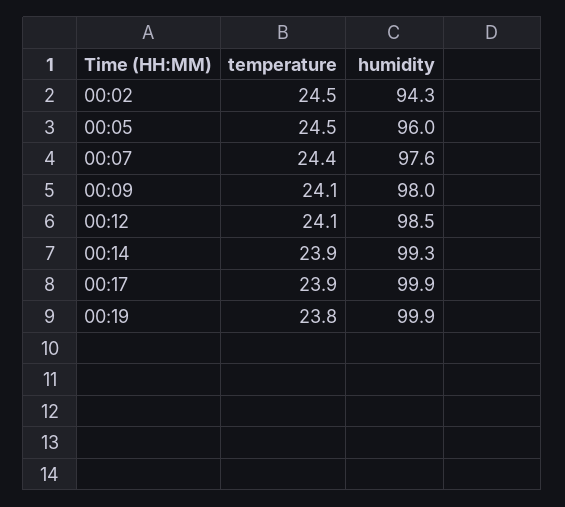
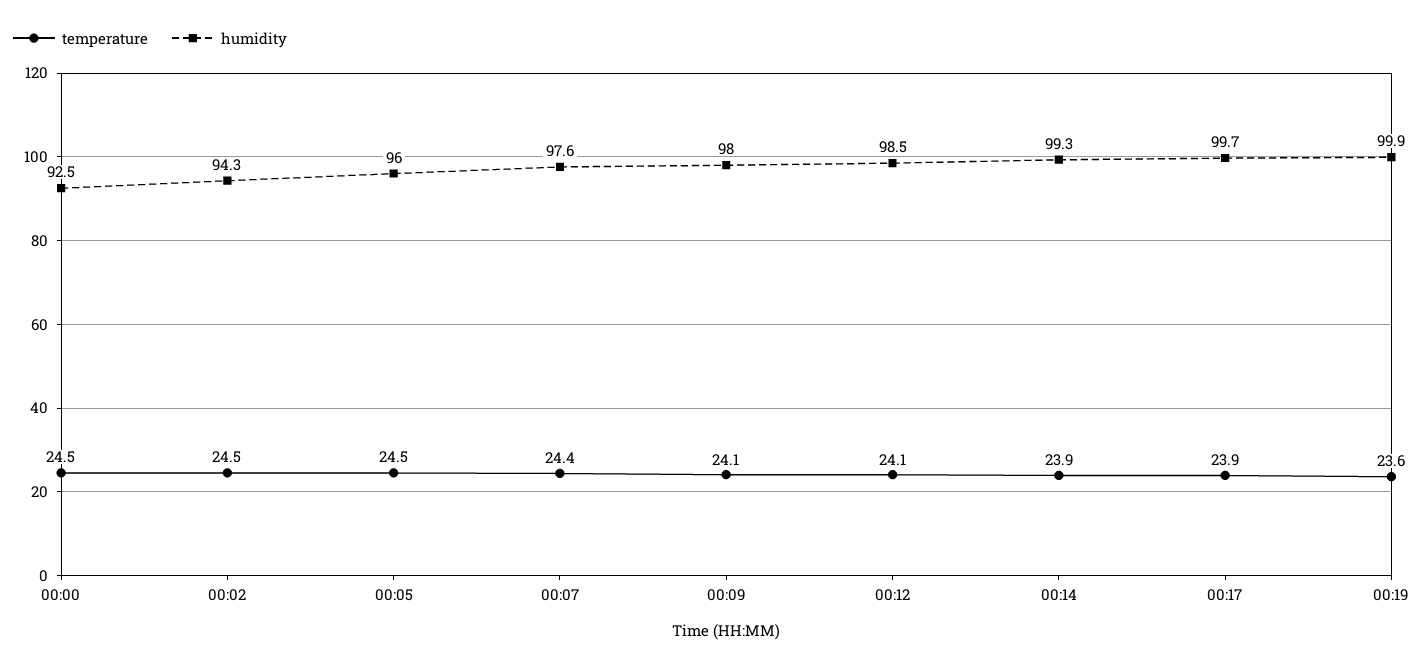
humidity, 00:17: 99.9 -> 99.7
temperature, 00:19: 23.8 -> 23.6
temperature, 00:00: none -> 24.5
humidity, 00:00: none -> 92.5

